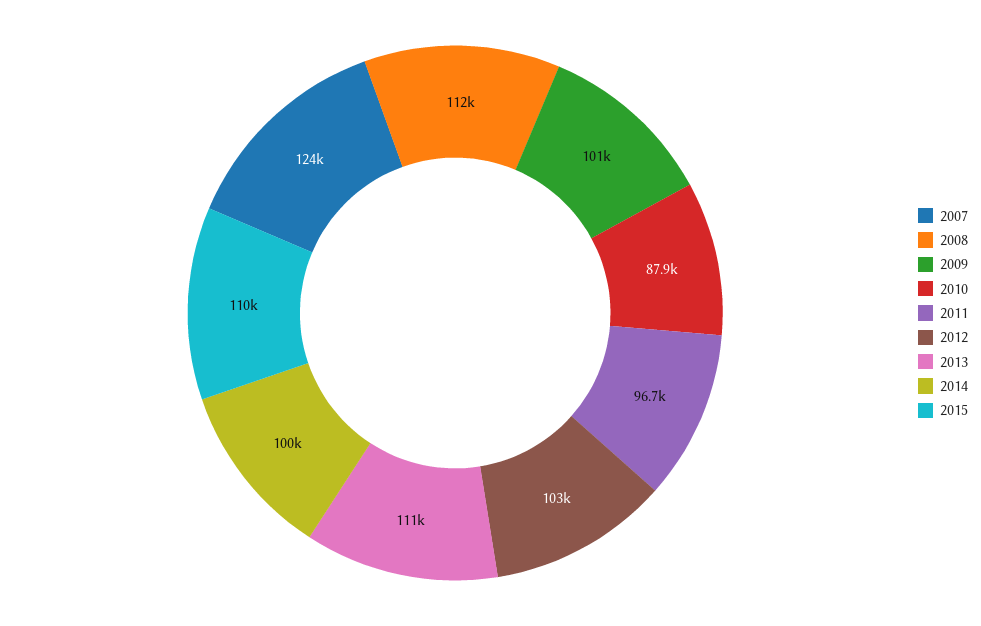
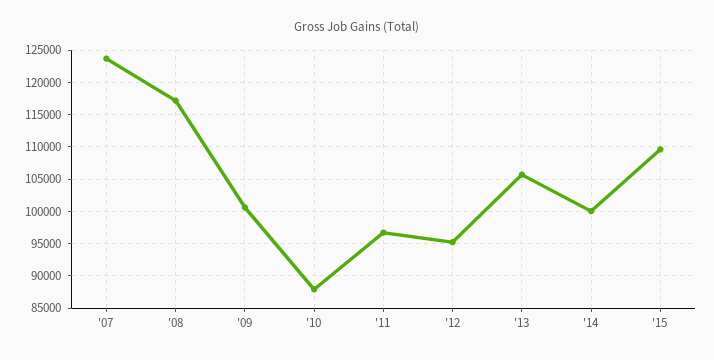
2008: 112000 -> 117000
2012: 103000 -> 95000
2013: 111000 -> 106000

